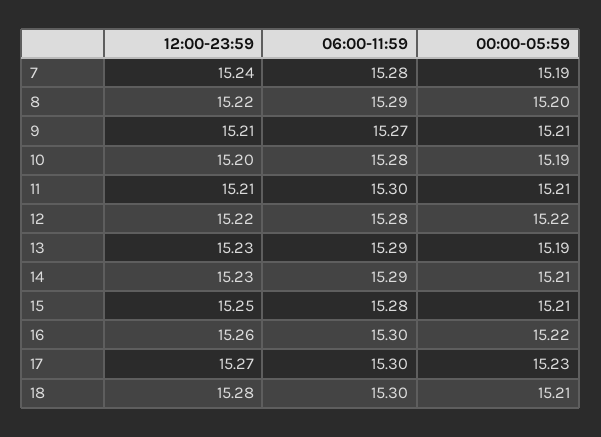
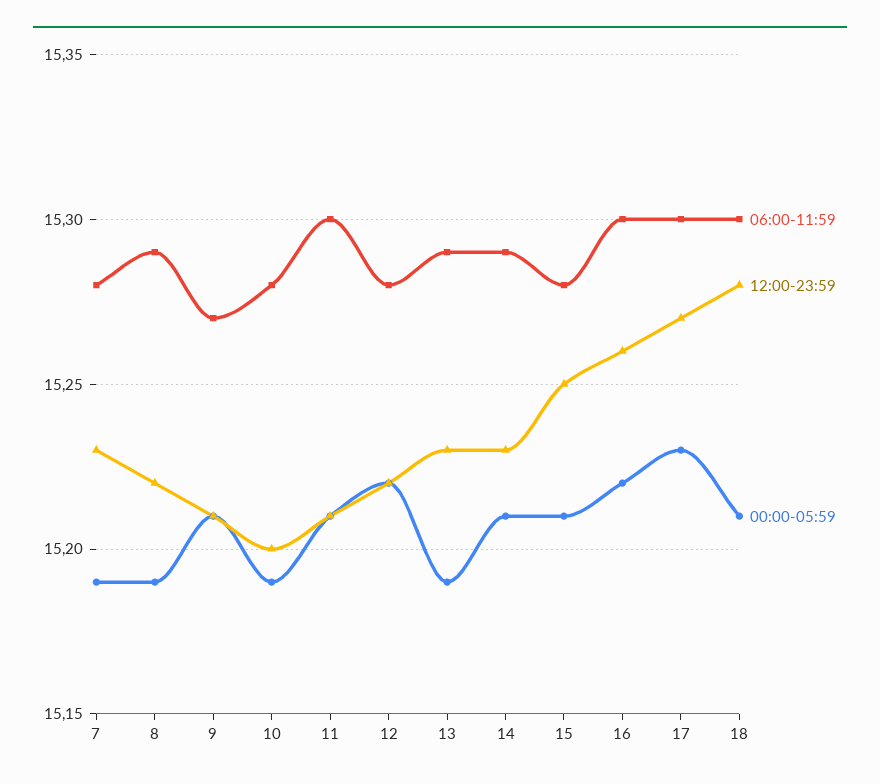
12:00-23:59, 7: 15.24 -> 15.23
00:00-05:59, 8: 15.2 -> 15.19

